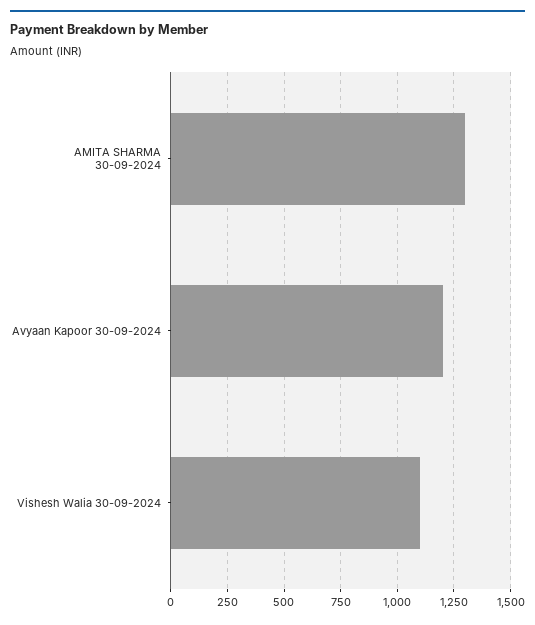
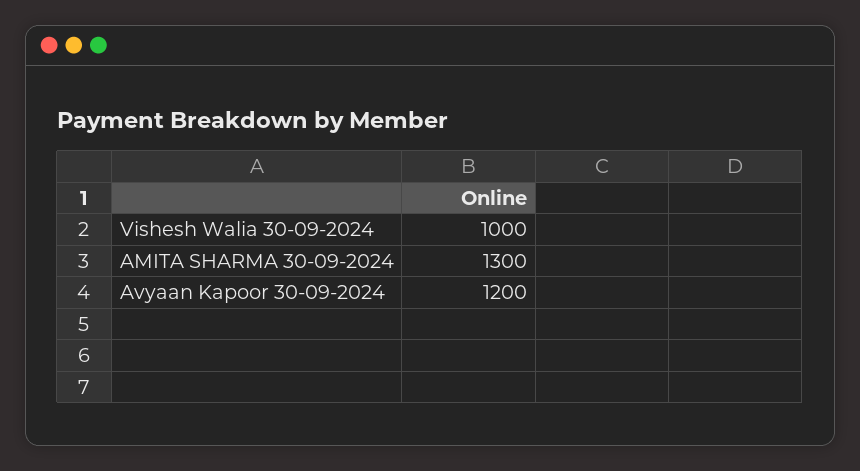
Vishesh Walia 30-09-2024: 1100 -> 1000

